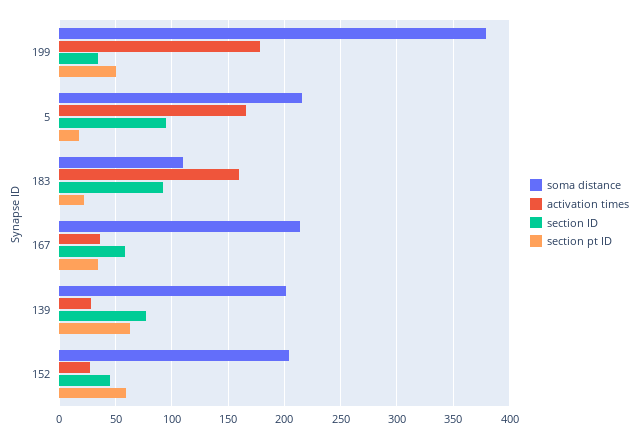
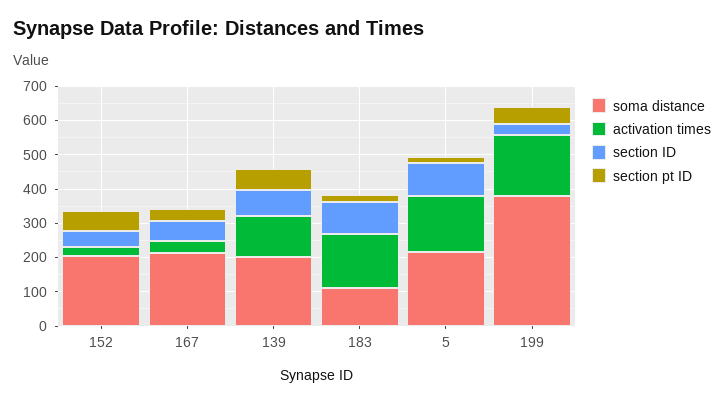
activation times, 139: 30 -> 125

